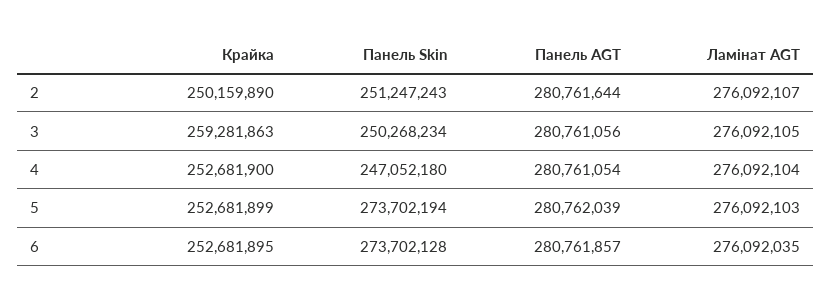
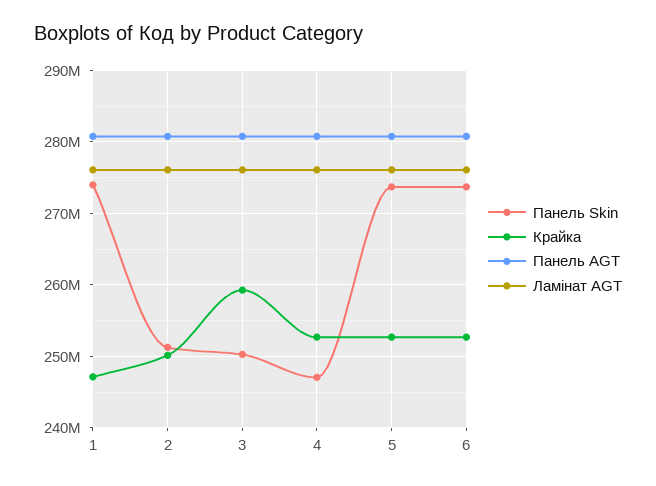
Панель Skin, 1: none -> 274000000
Крайка, 1: none -> 247000000
Панель AGT, 1: none -> 281000000
Ламінат AGT, 1: none -> 276000000

